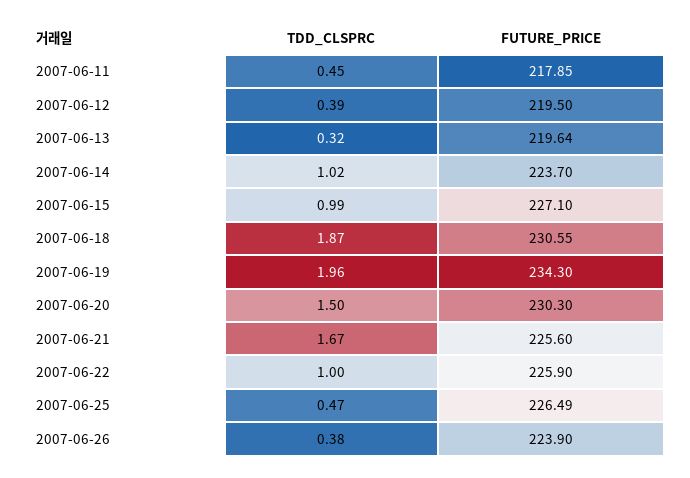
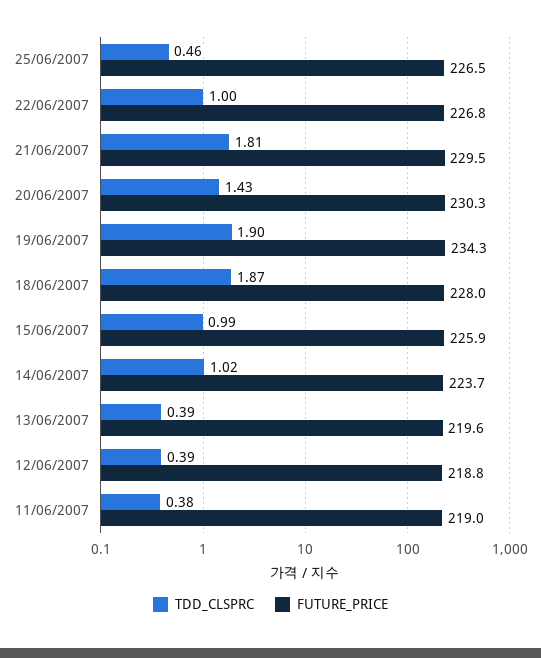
TDD_CLSPRC, 2007-06-11: 0.45 -> 0.38
FUTURE_PRICE, 2007-06-11: 217.85 -> 219
FUTURE_PRICE, 2007-06-12: 219.5 -> 218.8
TDD_CLSPRC, 2007-06-13: 0.32 -> 0.39
FUTURE_PRICE, 2007-06-15: 227.1 -> 225.9
FUTURE_PRICE, 2007-06-18: 230.55 -> 228
TDD_CLSPRC, 2007-06-19: 1.96 -> 1.9
TDD_CLSPRC, 2007-06-20: 1.5 -> 1.43
TDD_CLSPRC, 2007-06-21: 1.67 -> 1.81
FUTURE_PRICE, 2007-06-21: 225.6 -> 229.5
FUTURE_PRICE, 2007-06-22: 225.9 -> 226.8
TDD_CLSPRC, 2007-06-25: 0.47 -> 0.46
TDD_CLSPRC, 2007-06-26: 0.38 -> none
FUTURE_PRICE, 2007-06-26: 223.9 -> none

